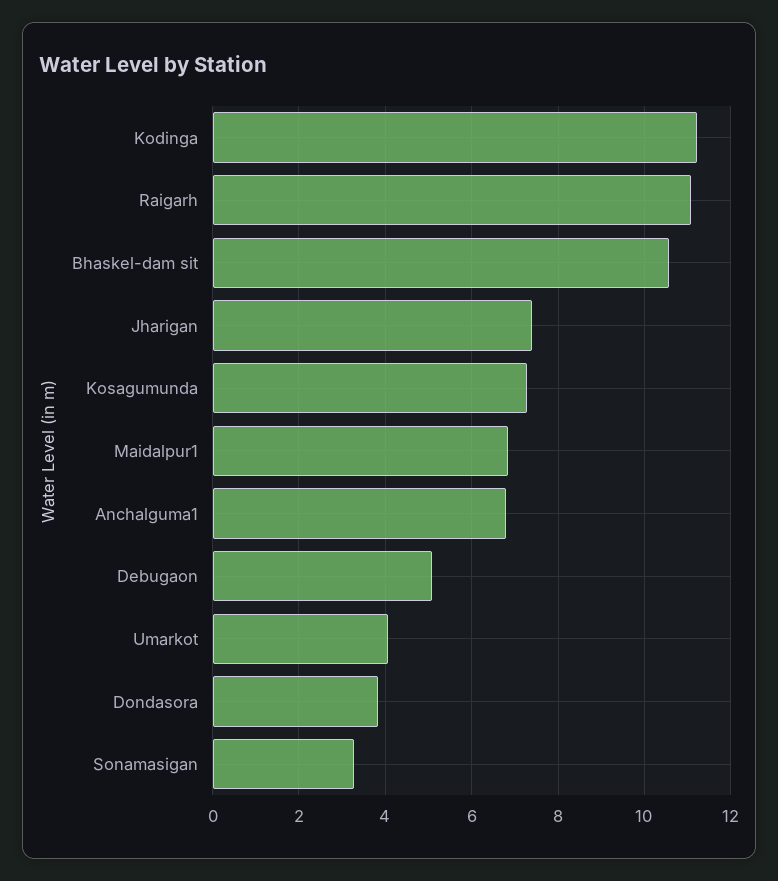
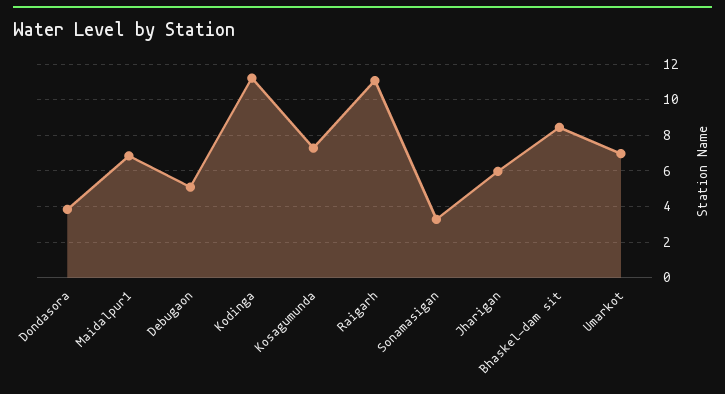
Bhaskel-dam sit: 10.6 -> 8.5
Jharigan: 7.4 -> 6
Anchalguma1: 6.8 -> none
Umarkot: 4 -> 7

